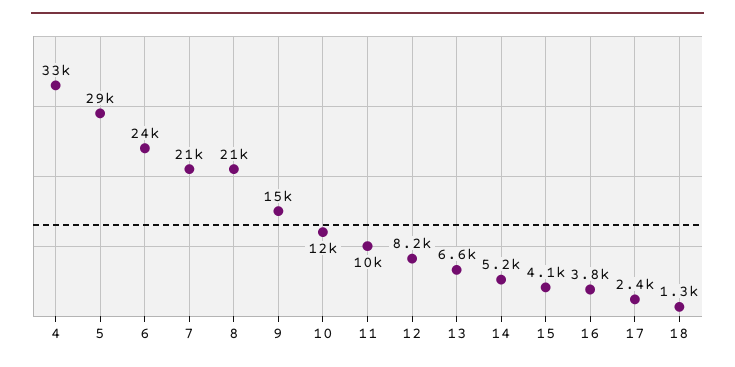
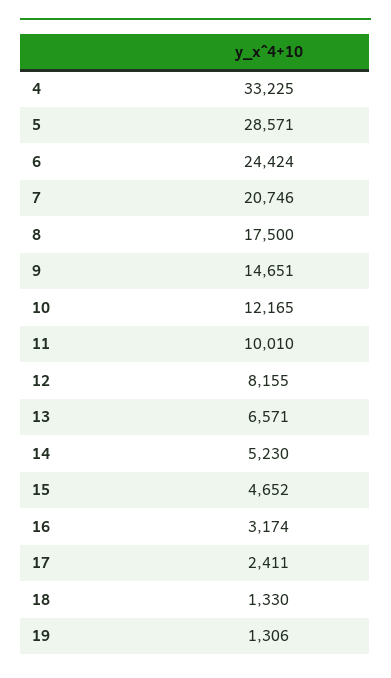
8: 21000 -> 17500
15: 4100 -> 4652
16: 3800 -> 3174
19: none -> 1306

